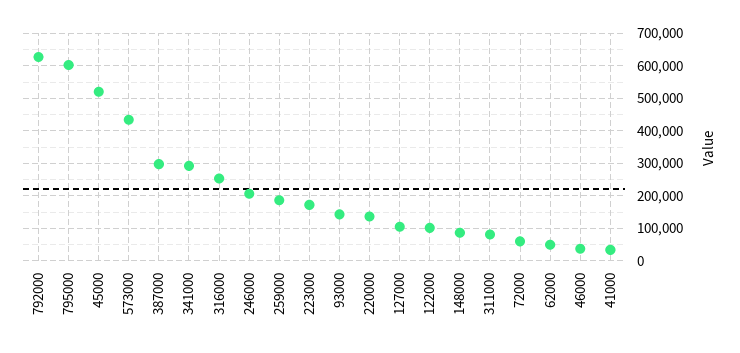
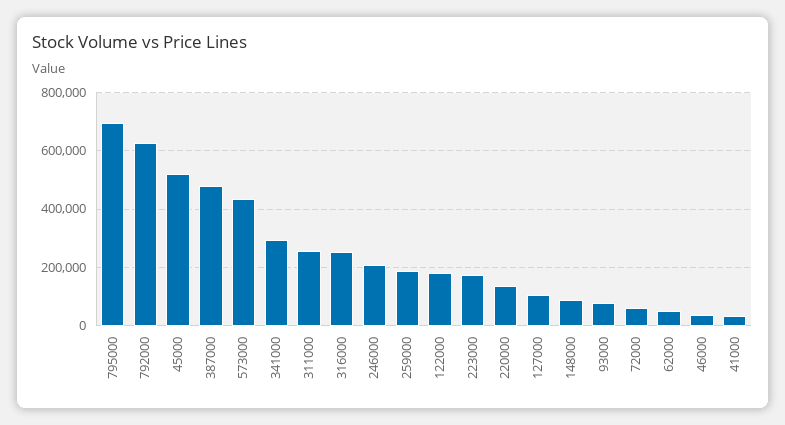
795000: 600000 -> 700000
387000: 300000 -> 475000
93000: 140000 -> 75000
122000: 100000 -> 175000
311000: 80000 -> 250000

